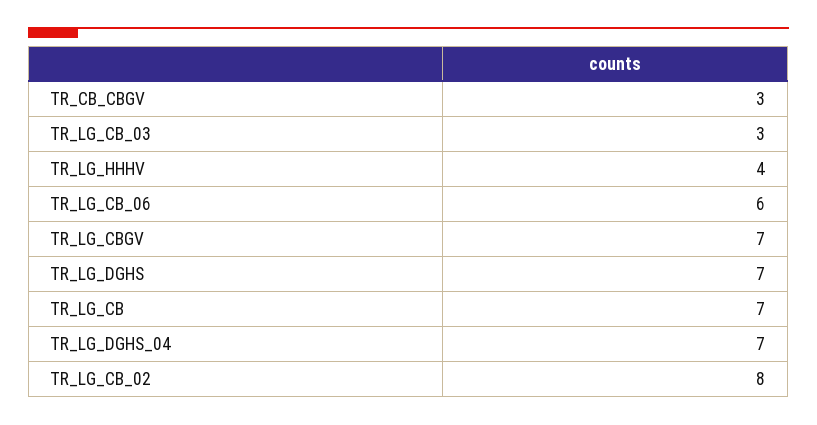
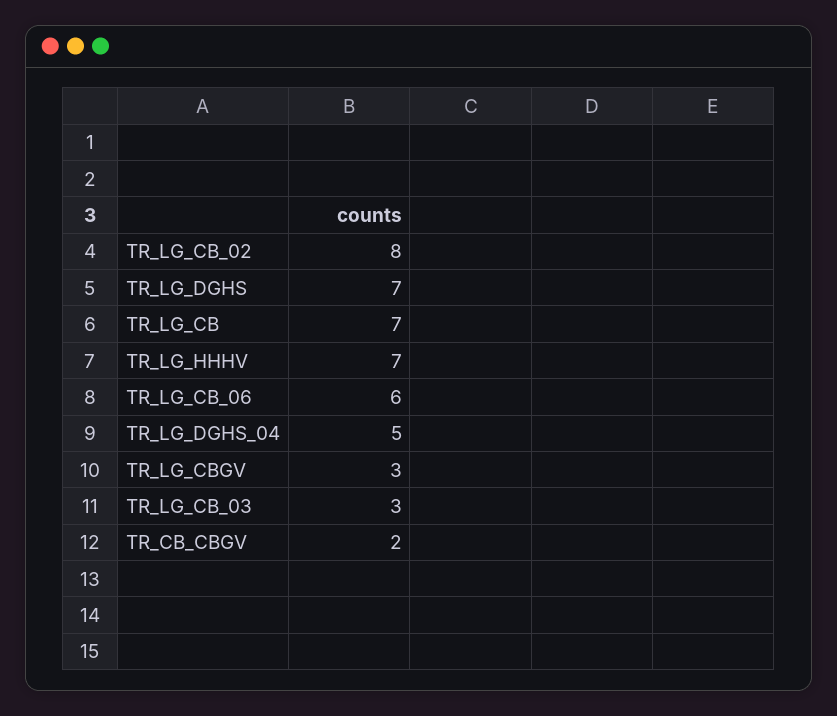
TR_CB_CBGV: 3 -> 2
TR_LG_HHHV: 4 -> 7
TR_LG_CBGV: 7 -> 3
TR_LG_DGHS_04: 7 -> 5

